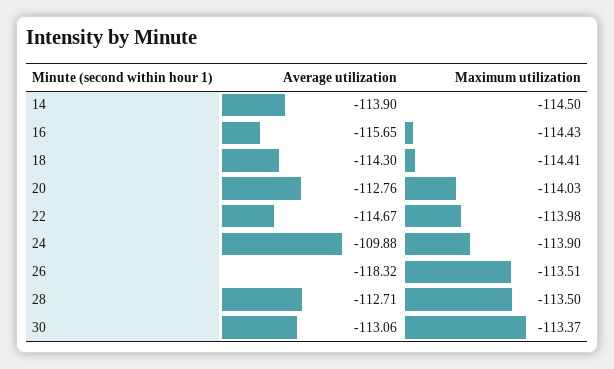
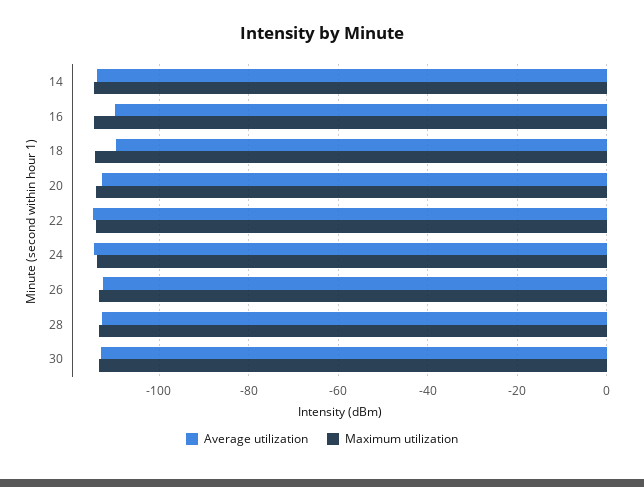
Average utilization, 16: -115.65 -> -110
Average utilization, 18: -114.3 -> -110
Average utilization, 24: -109.88 -> -114
Average utilization, 26: -118.32 -> -112

